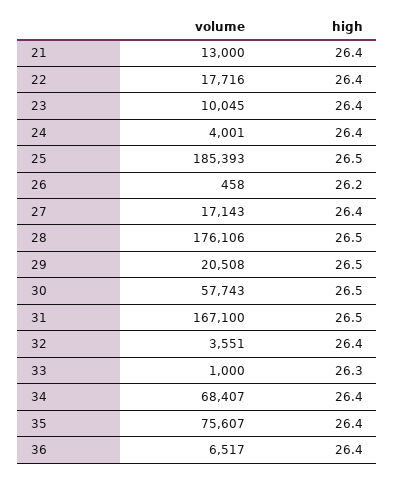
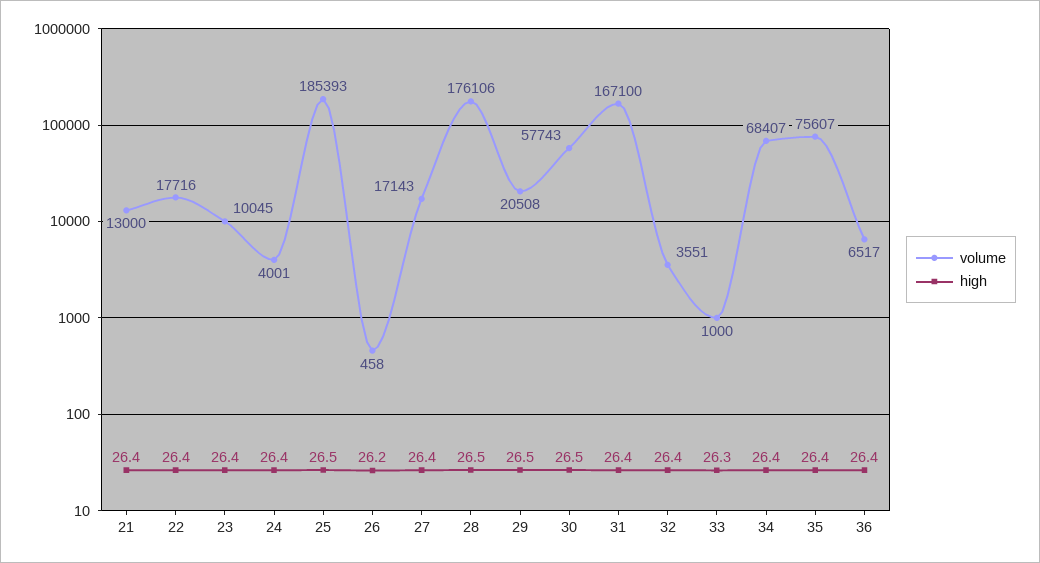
high, 31: 26.5 -> 26.4

